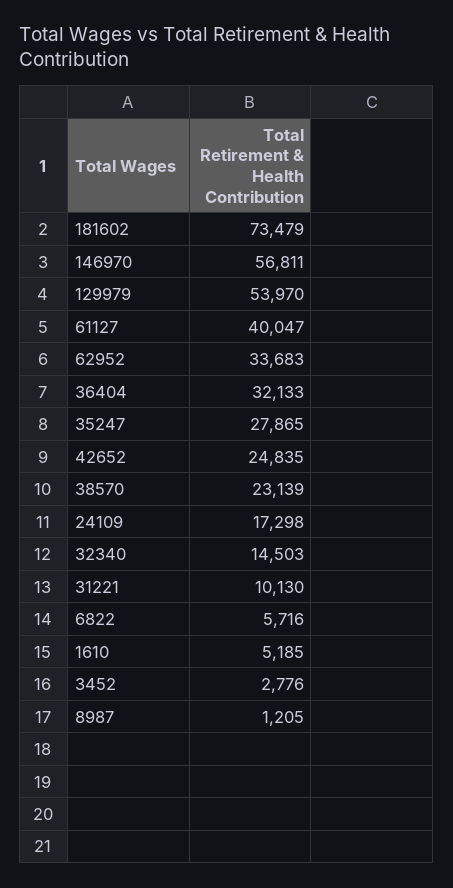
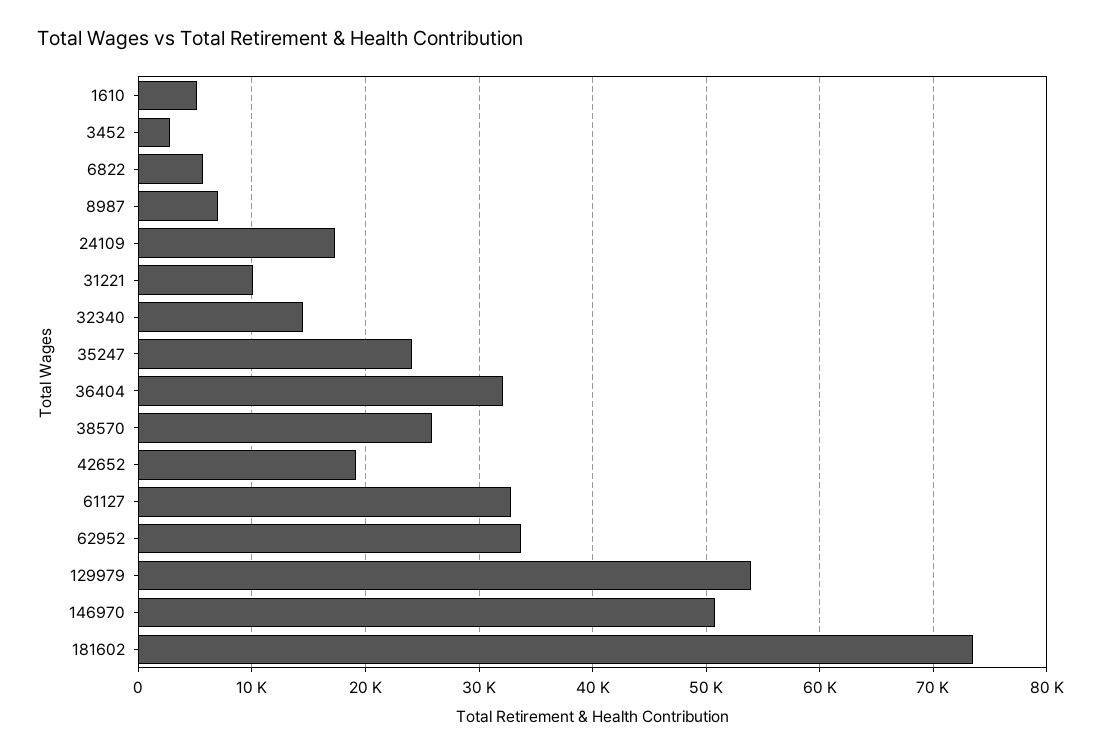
146970: 56811 -> 51000
61127: 40047 -> 33000
35247: 27865 -> 24000
42652: 24835 -> 19000
38570: 23139 -> 26000
8987: 1205 -> 7000

